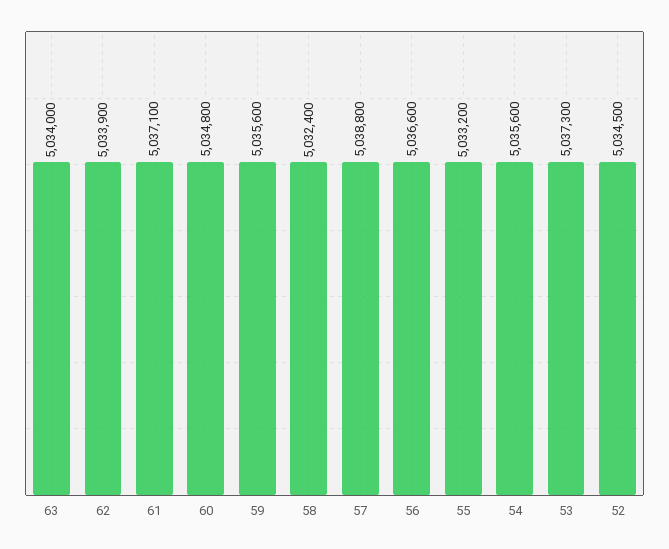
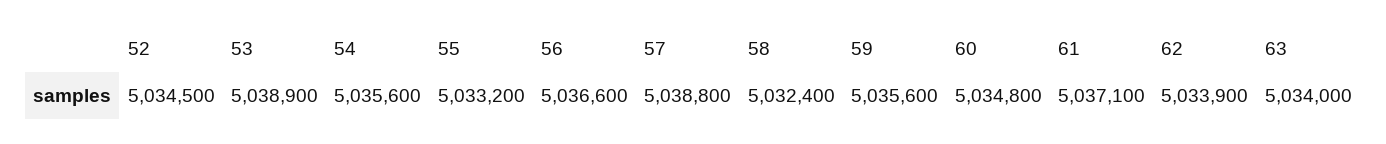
53: 5037300 -> 5038900

